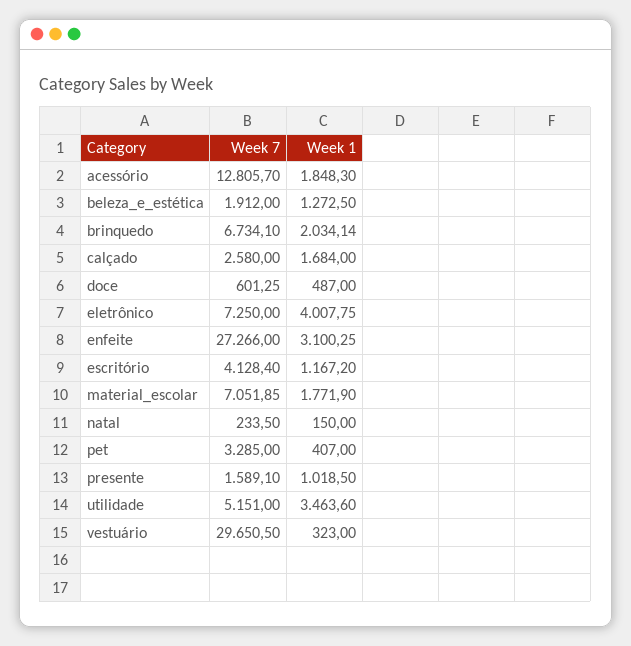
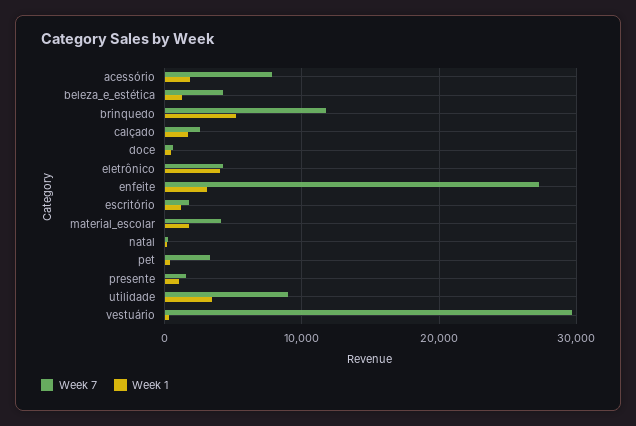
Week 7, acessório: 12805.7 -> 8000
Week 7, beleza_e_estética: 1912 -> 4000
Week 7, brinquedo: 6734.1 -> 12000
Week 1, brinquedo: 2034.14 -> 5000
Week 7, eletrônico: 7250 -> 4000
Week 7, escritório: 4128.4 -> 2000
Week 7, material_escolar: 7051.85 -> 4000
Week 7, utilidade: 5151 -> 9000

